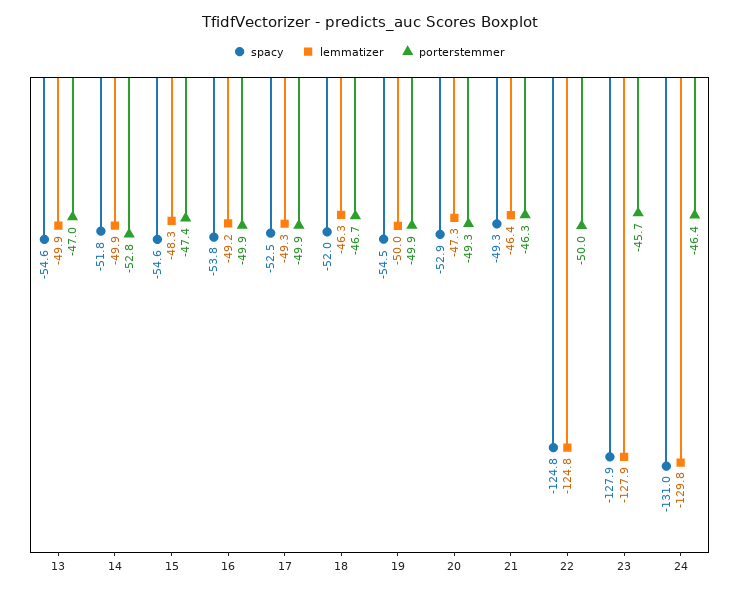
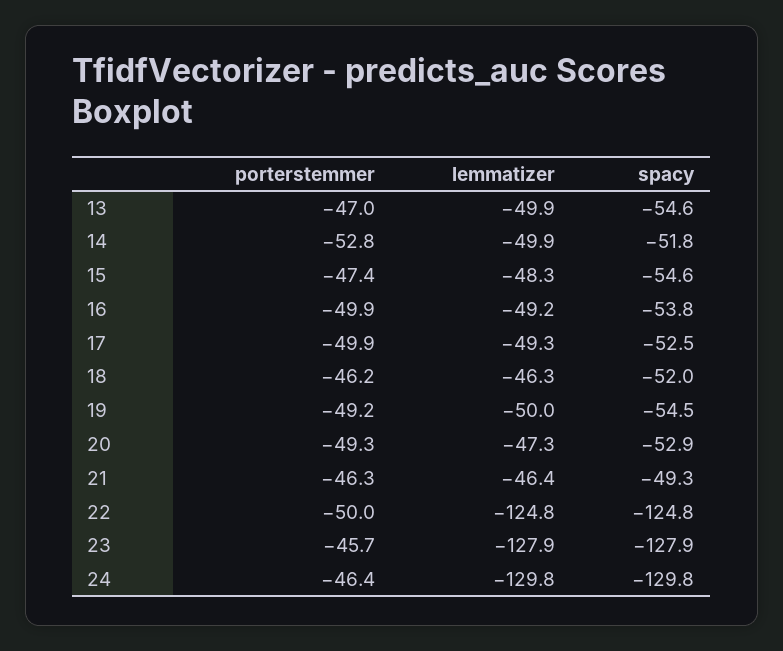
porterstemmer, 18: -46.7 -> -46.2
porterstemmer, 19: -49.9 -> -49.2
spacy, 24: -131 -> -129.8

